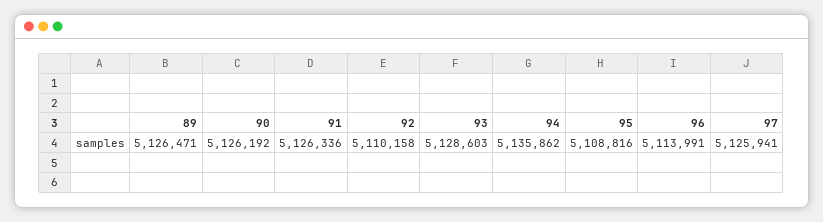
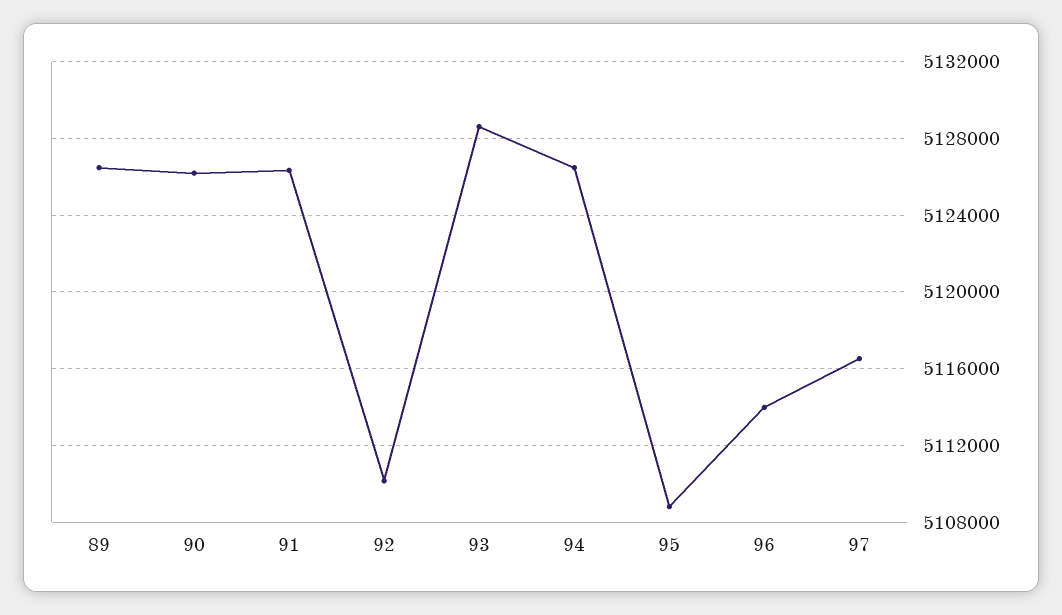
94: 5135862 -> 5126500
97: 5125941 -> 5116500

